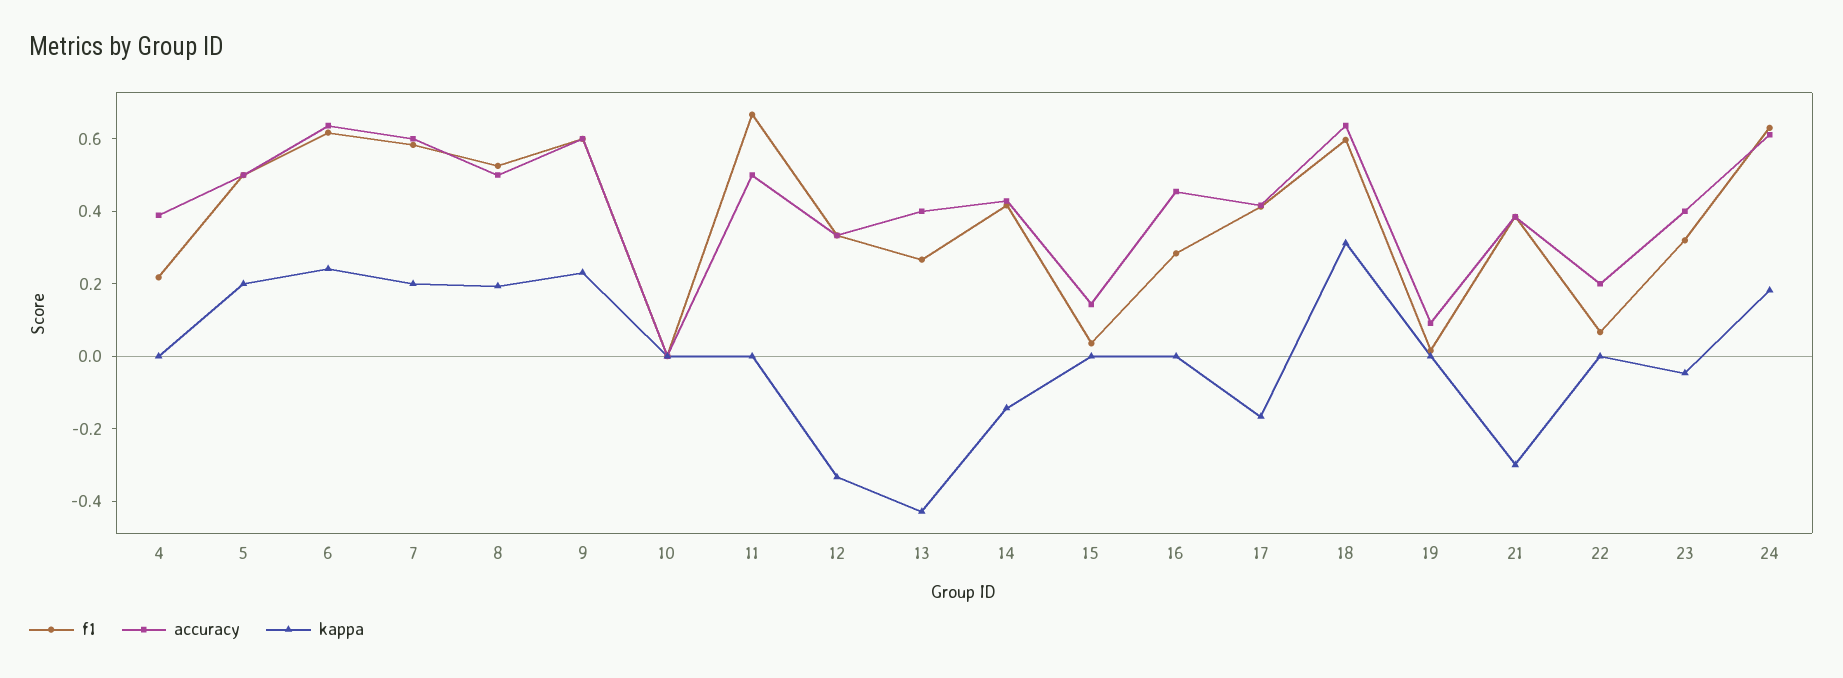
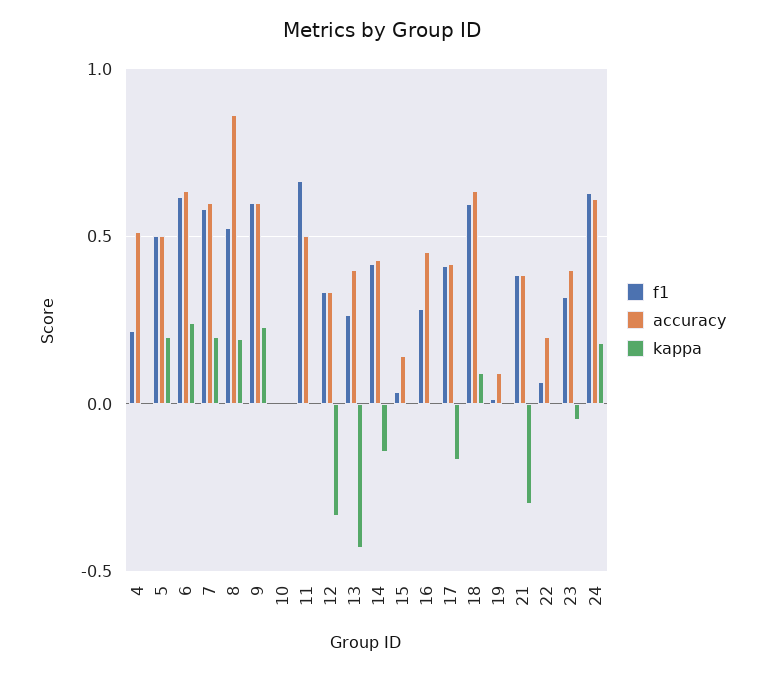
accuracy, 4: 0.4 -> 0.5
accuracy, 8: 0.5 -> 0.85
kappa, 18: 0.3 -> 0.1

